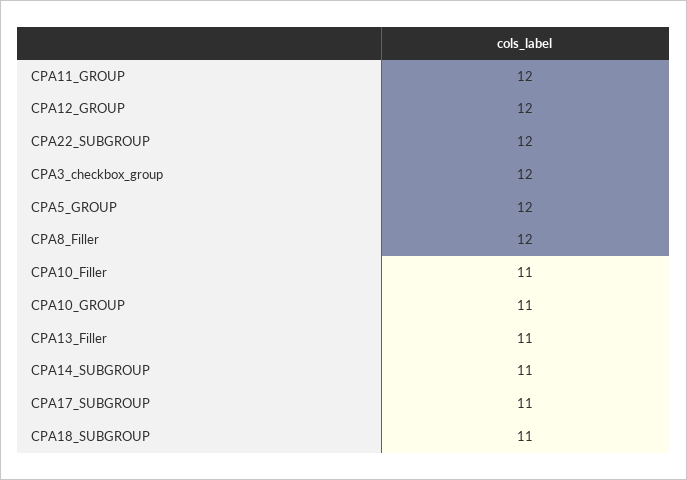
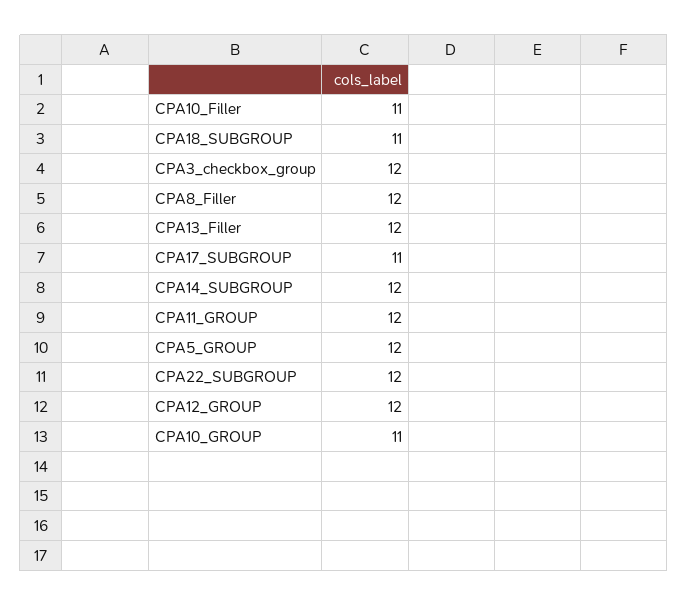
CPA13_Filler: 11 -> 12
CPA14_SUBGROUP: 11 -> 12

